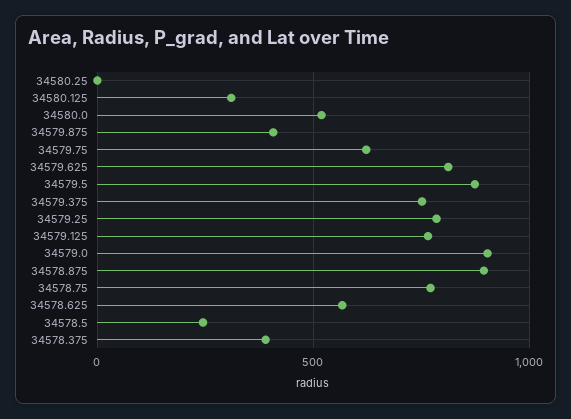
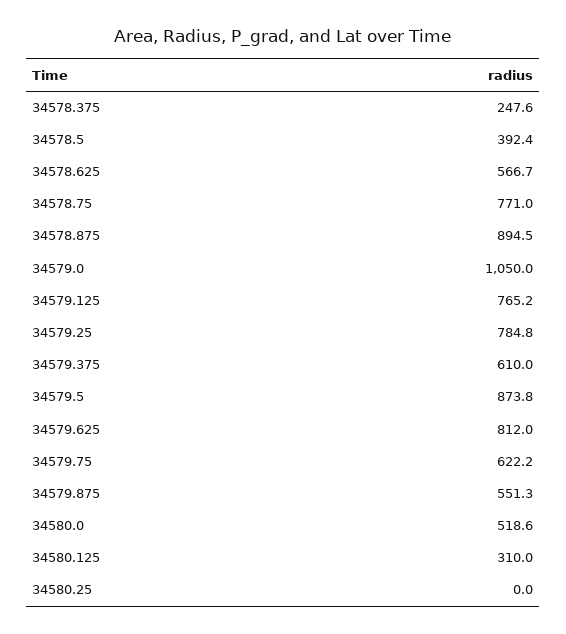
34579.875: 400 -> 551.3
34579.375: 750 -> 610
34579.0: 900 -> 1050
34578.5: 250 -> 392.4
34578.375: 400 -> 247.6

